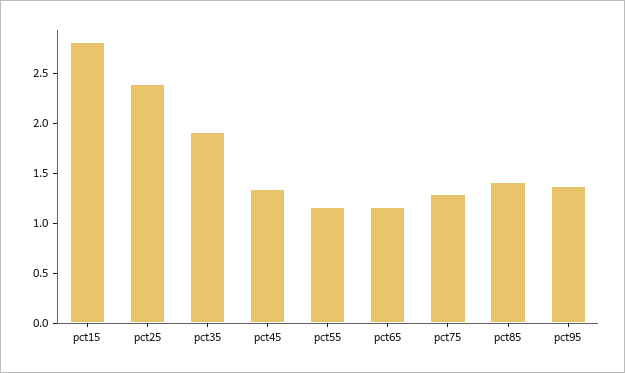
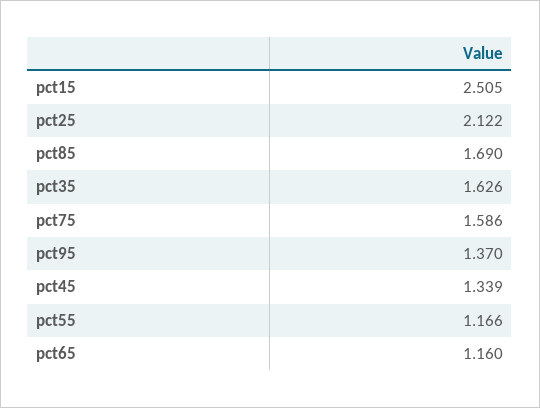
pct15: 2.8 -> 2.505
pct25: 2.4 -> 2.122
pct35: 1.9 -> 1.626
pct75: 1.3 -> 1.586
pct85: 1.4 -> 1.69

